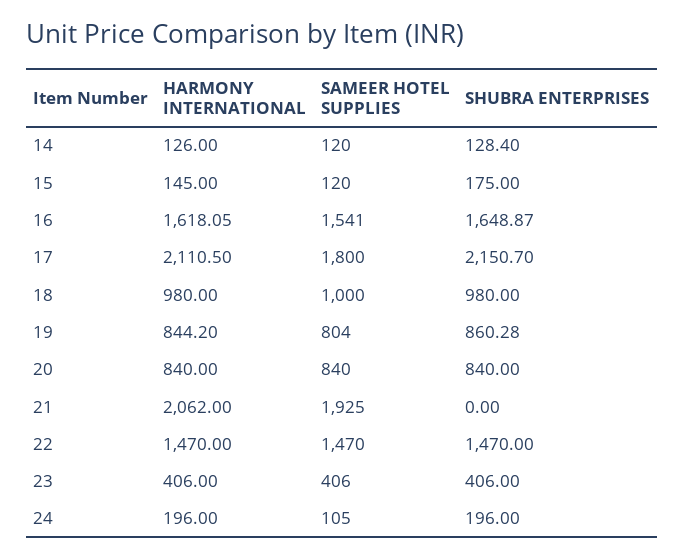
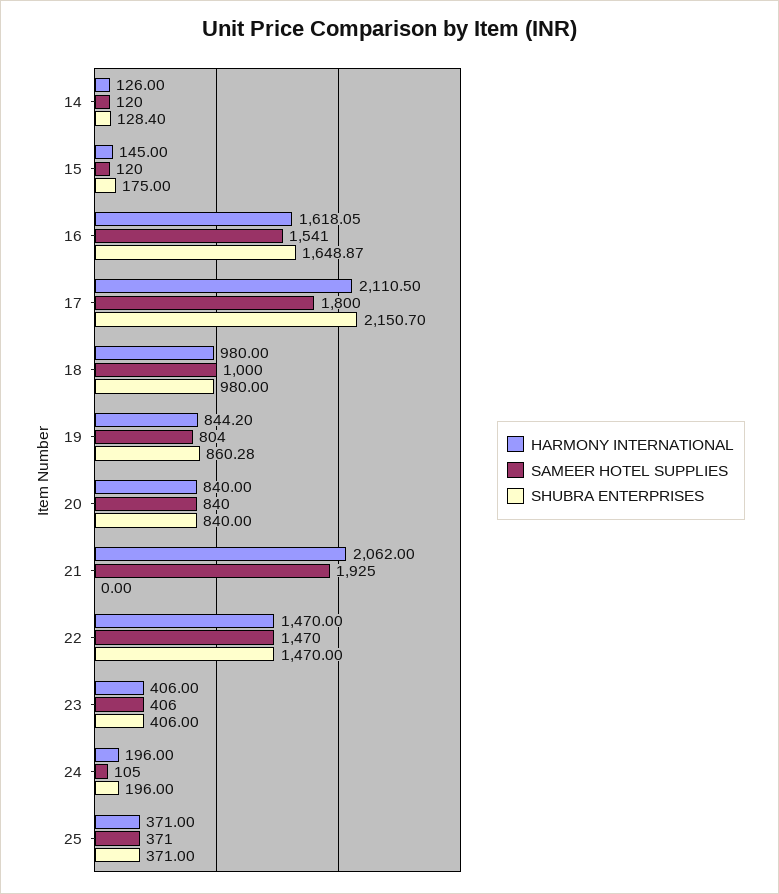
HARMONY INTERNATIONAL, 25: none -> 371
SAMEER HOTEL SUPPLIES, 25: none -> 371
SHUBRA ENTERPRISES, 25: none -> 371

